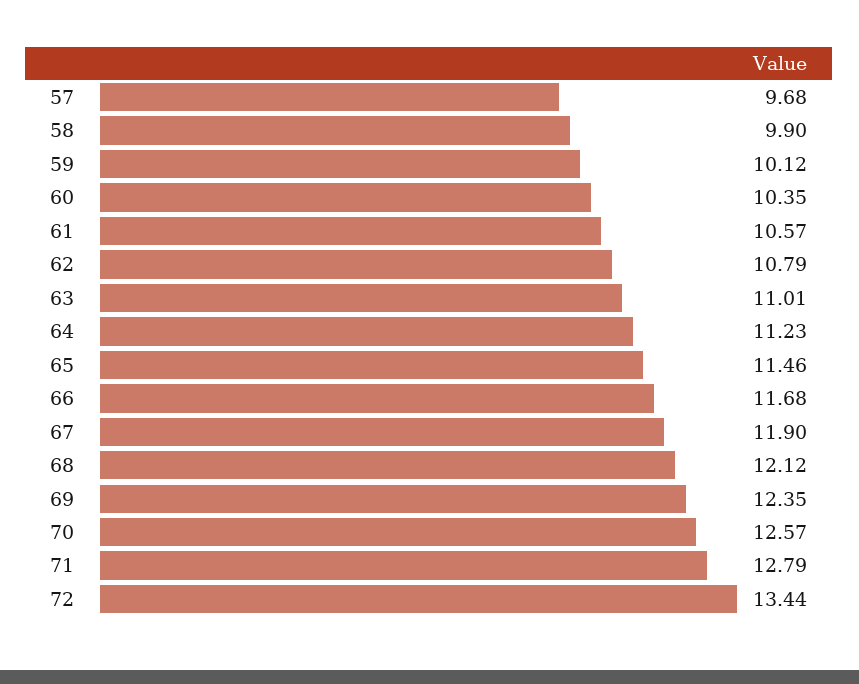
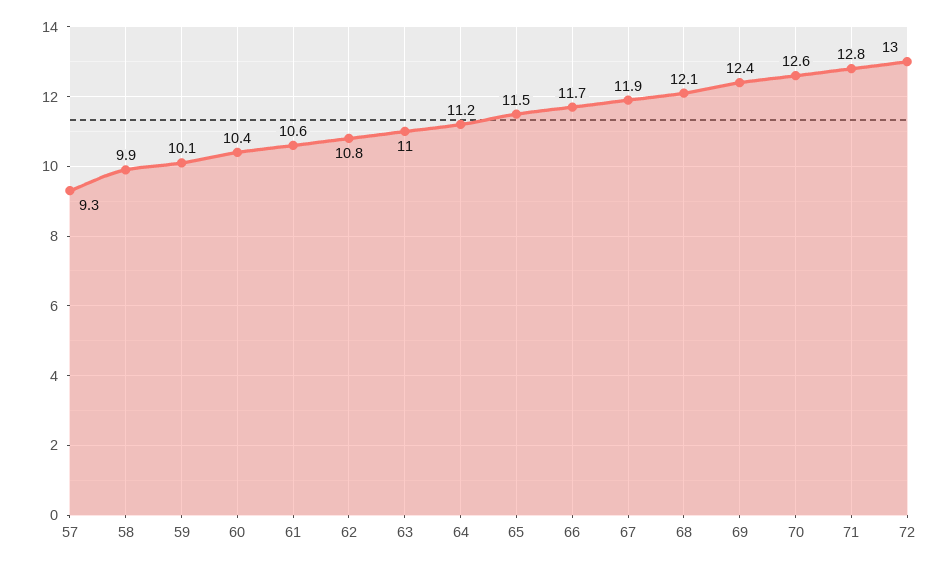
57: 9.68 -> 9.3
72: 13.44 -> 13

